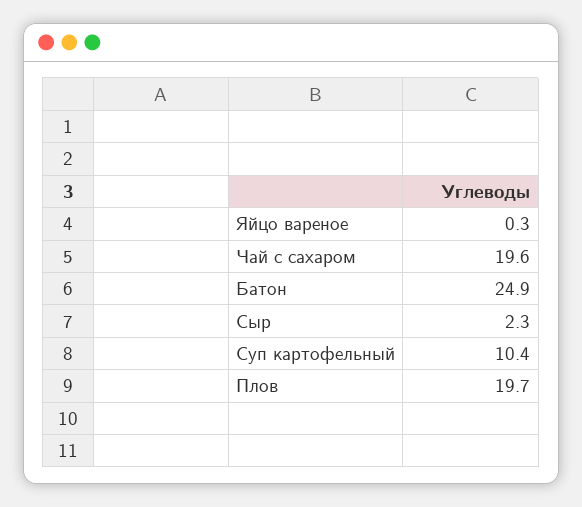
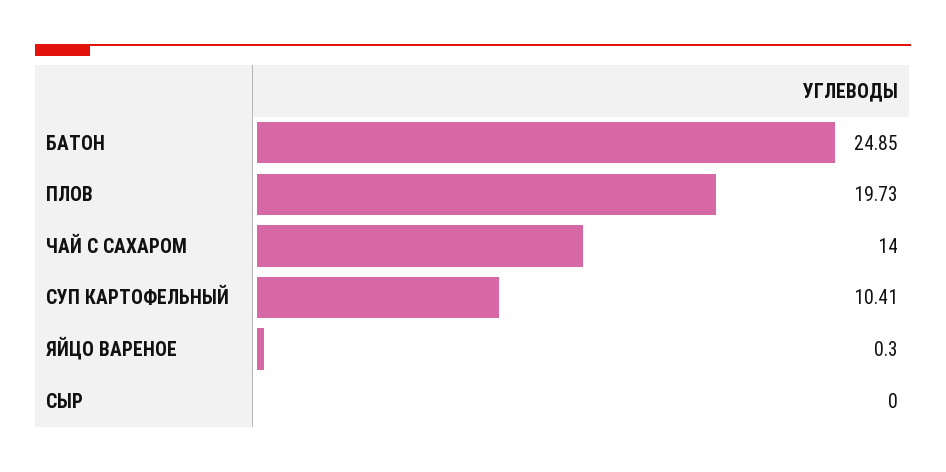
Чай с сахаром: 19.6 -> 14
Сыр: 2.3 -> 0

